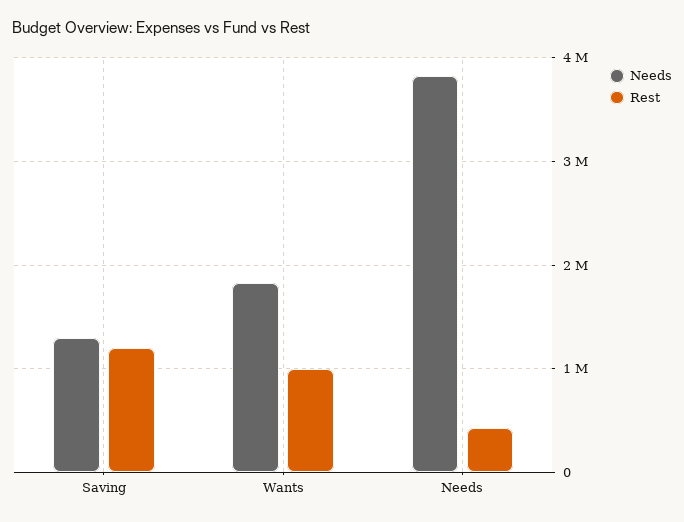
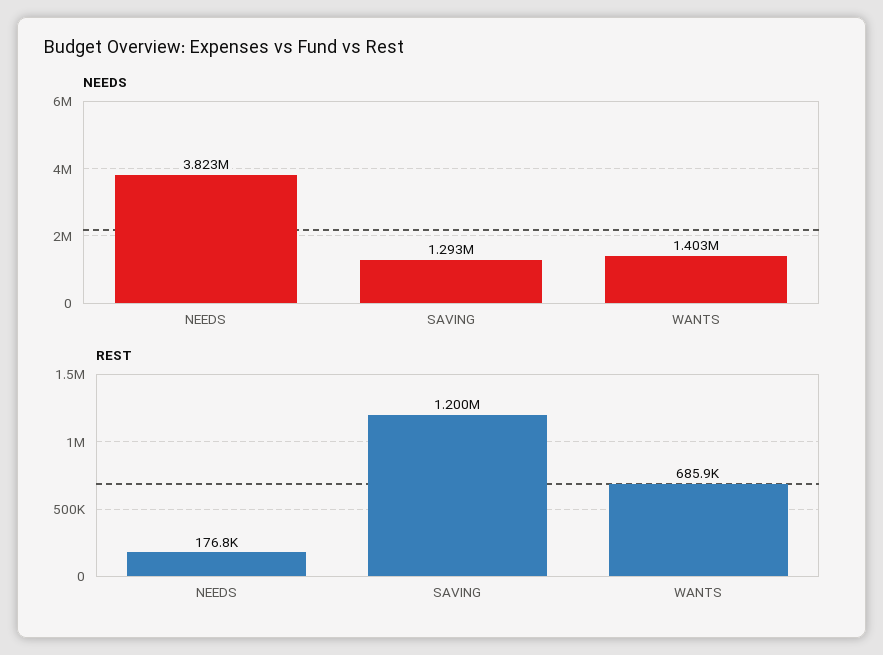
Needs, Wants: 1800000 -> 1403000
Rest, Wants: 1000000 -> 685900
Rest, Needs: 400000 -> 176800

